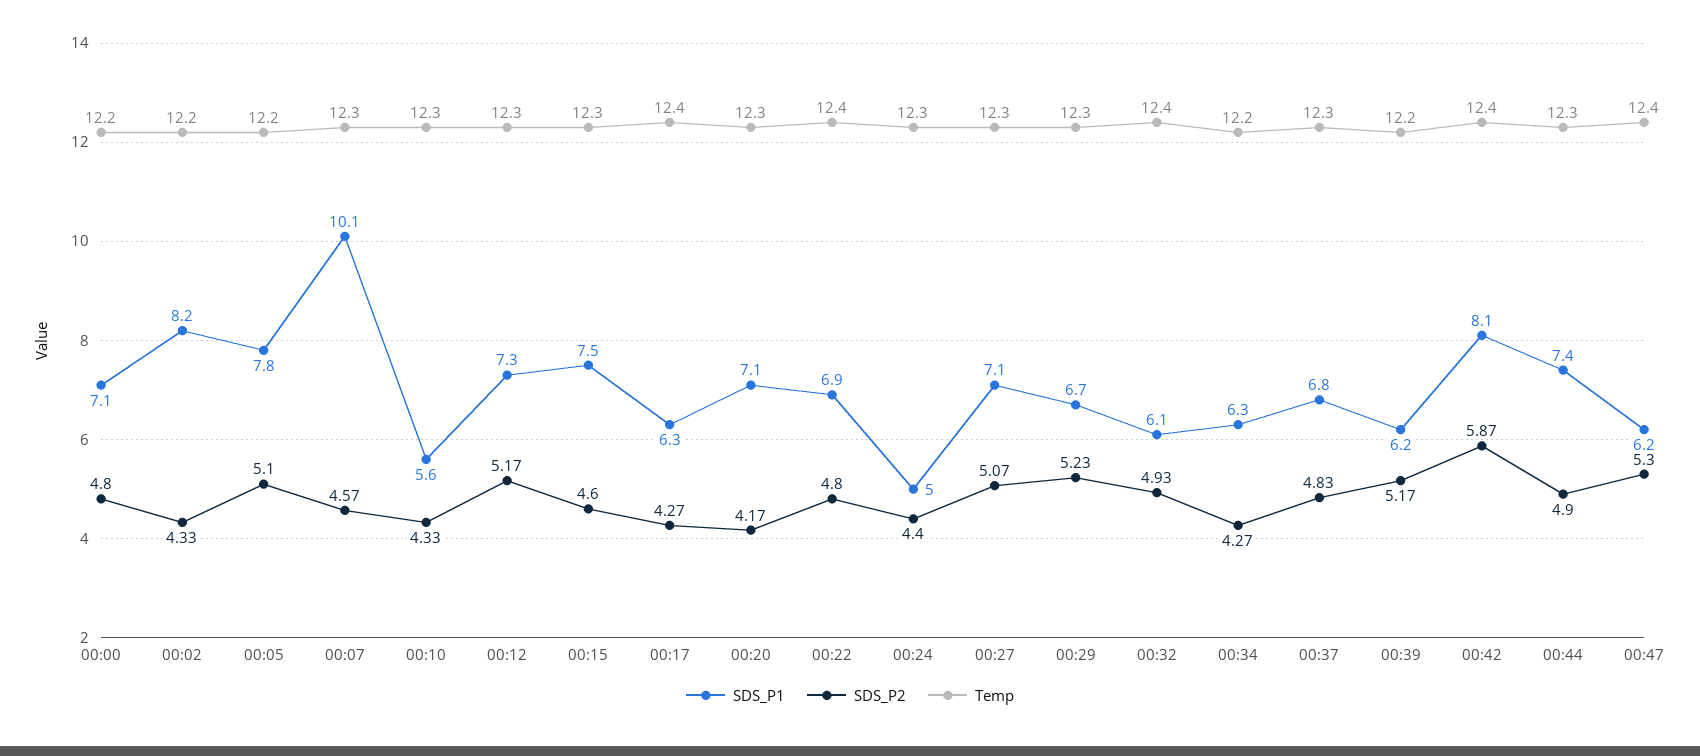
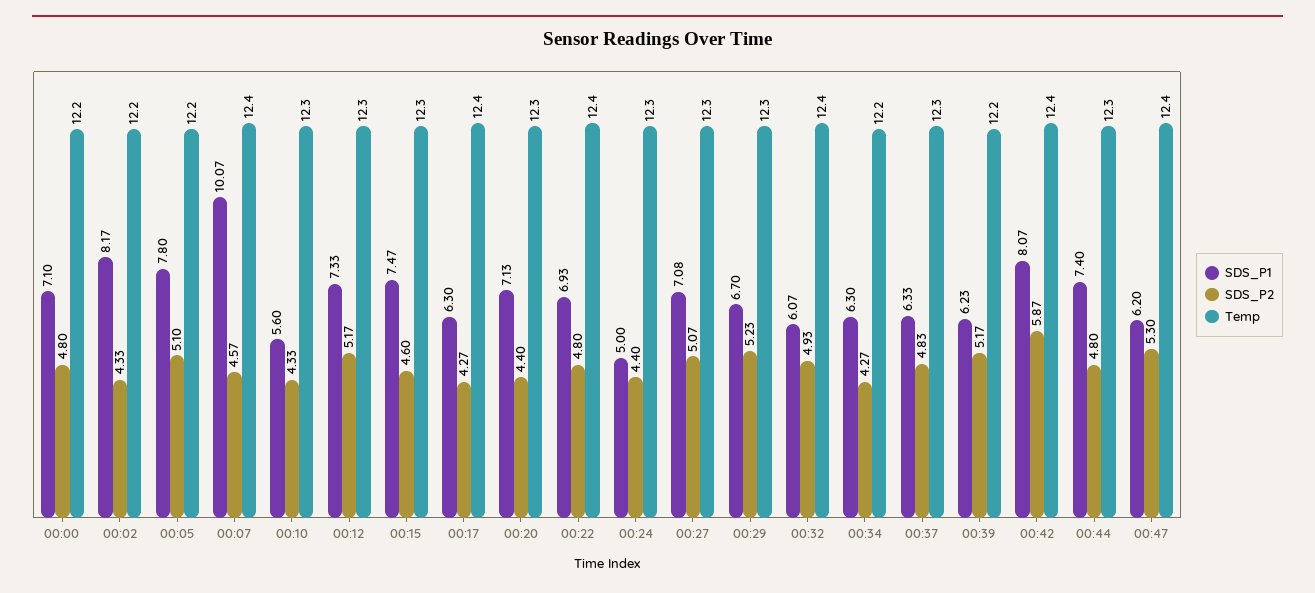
Temp, 00:07: 12.3 -> 12.4
SDS_P2, 00:20: 4.17 -> 4.4
SDS_P1, 00:37: 6.8 -> 6.33
SDS_P2, 00:44: 4.9 -> 4.8

